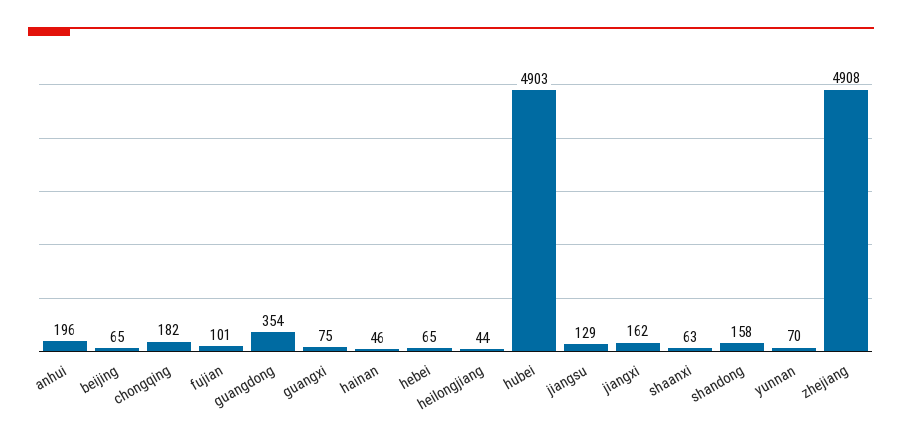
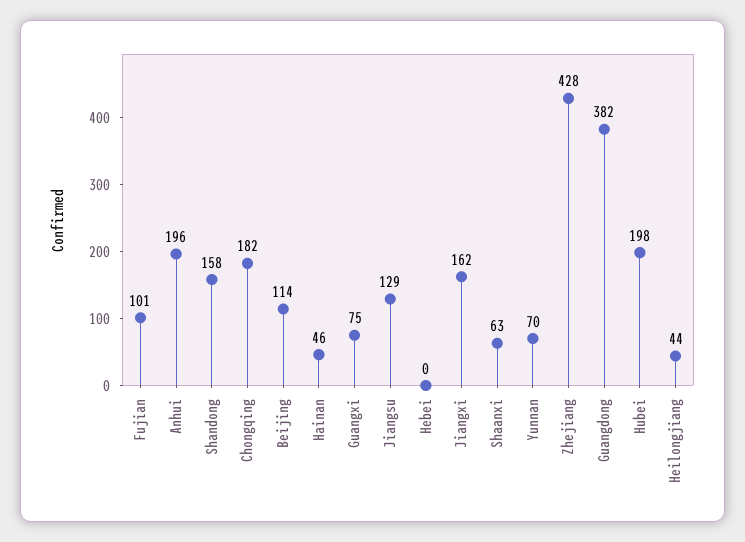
beijing: 65 -> 114
guangdong: 354 -> 382
hebei: 65 -> 0
hubei: 4903 -> 198
zhejiang: 4908 -> 428

